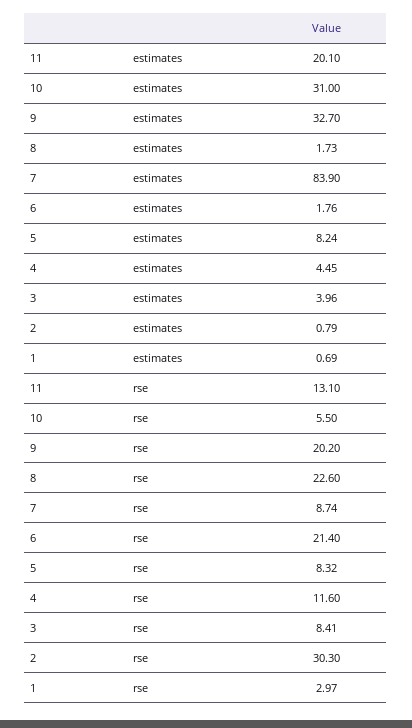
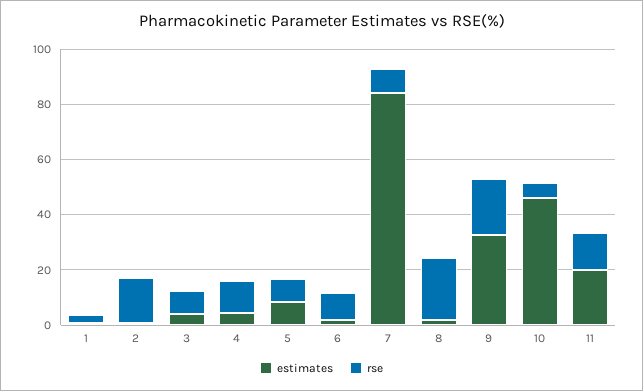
estimates, 10: 31 -> 45
rse, 6: 21.4 -> 10
rse, 2: 30.3 -> 15

